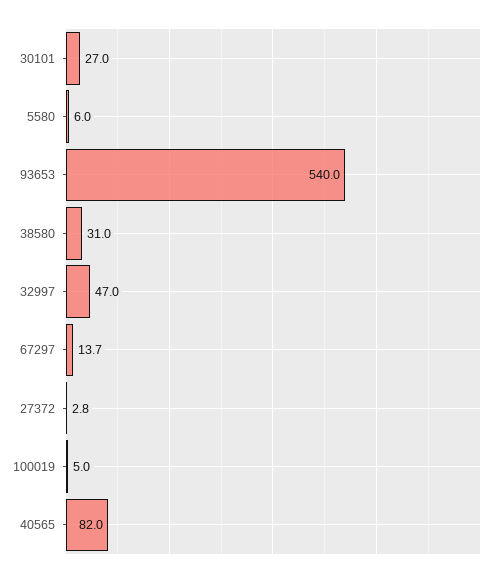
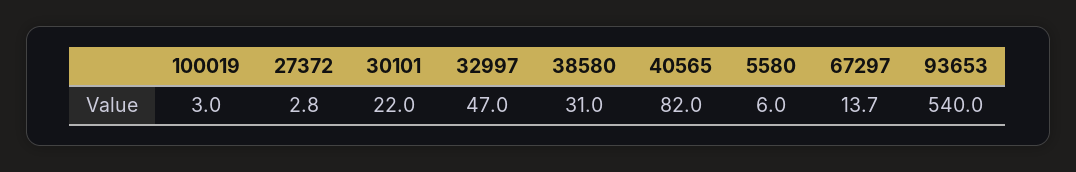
30101: 27 -> 22
100019: 5 -> 3

